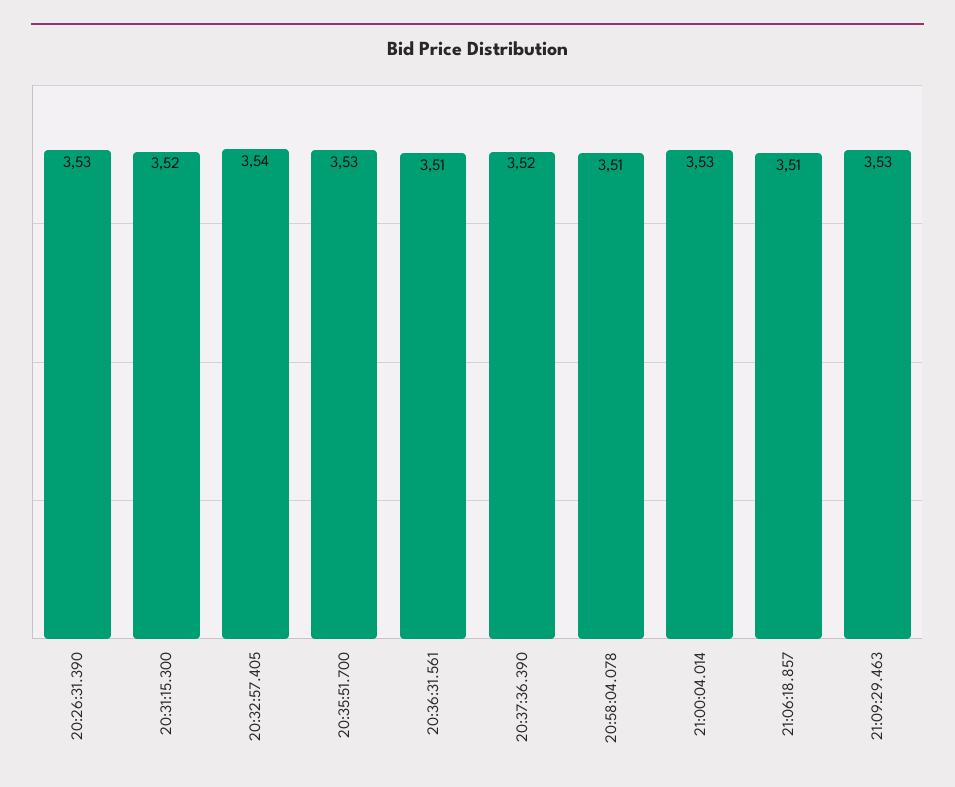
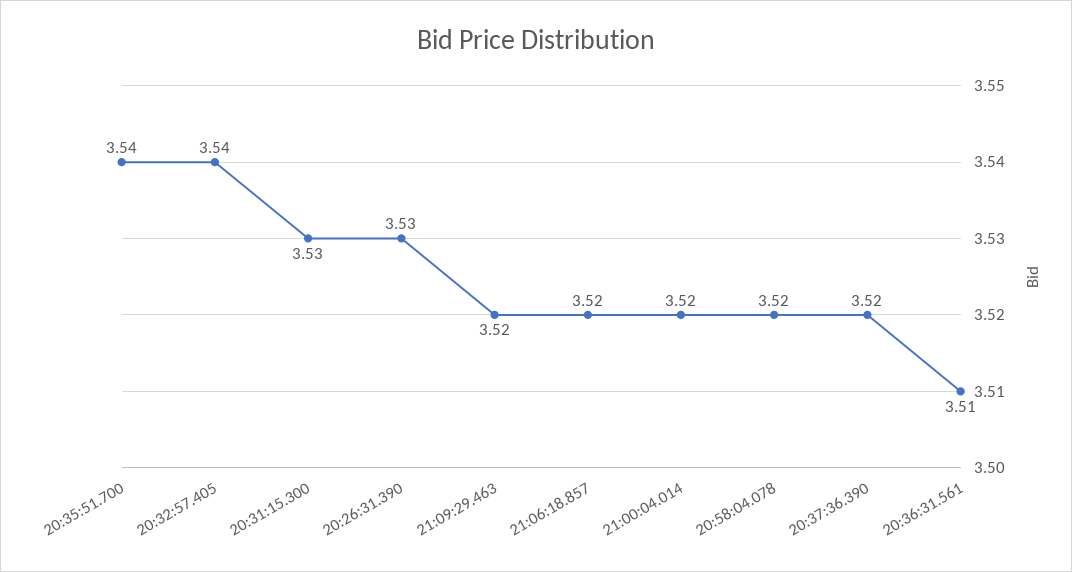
20:31:15.300: 3.52 -> 3.53
20:35:51.700: 3.53 -> 3.54
20:58:04.078: 3.51 -> 3.52
21:00:04.014: 3.53 -> 3.52
21:06:18.857: 3.51 -> 3.52
21:09:29.463: 3.53 -> 3.52

